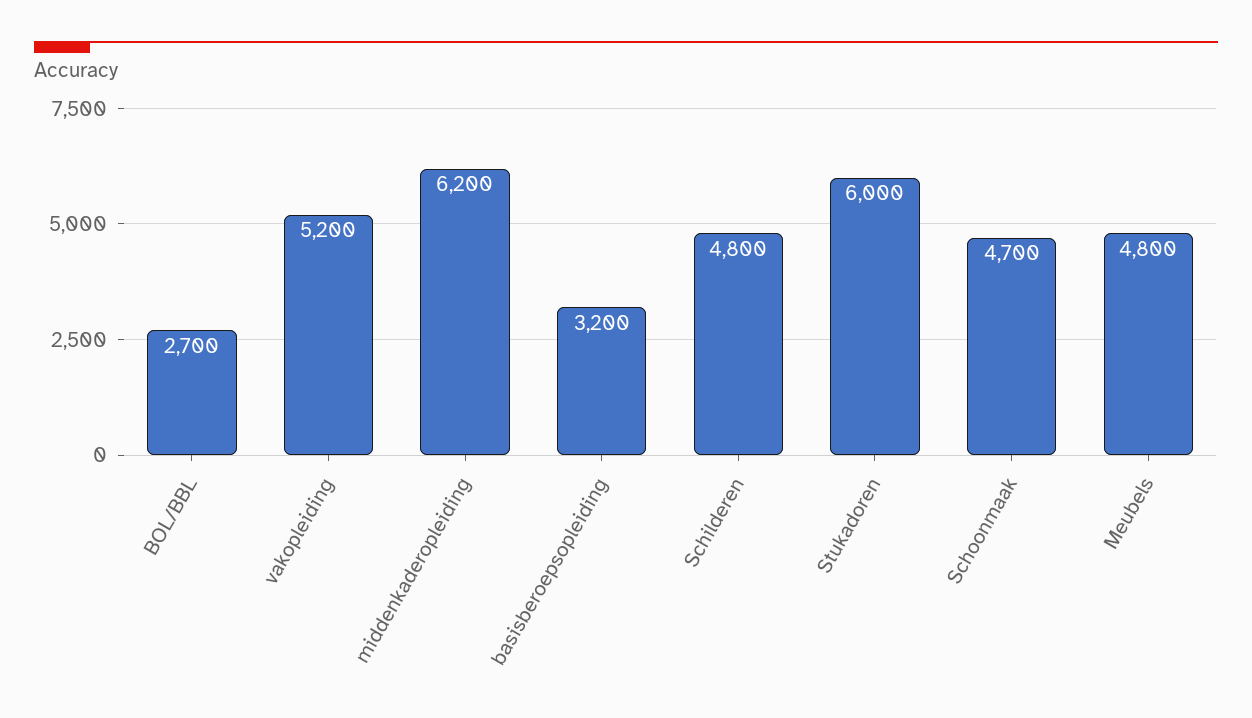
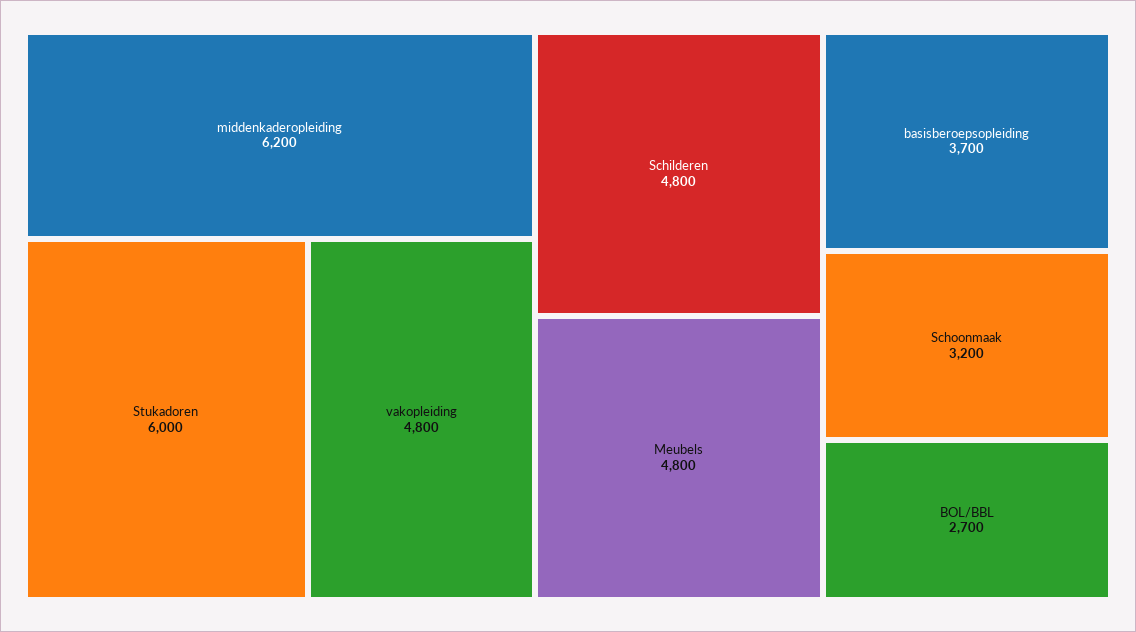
vakopleiding: 5200 -> 4800
basisberoepsopleiding: 3200 -> 3700
Schoonmaak: 4700 -> 3200

